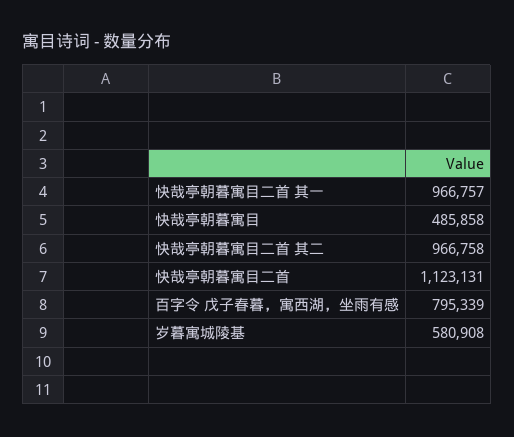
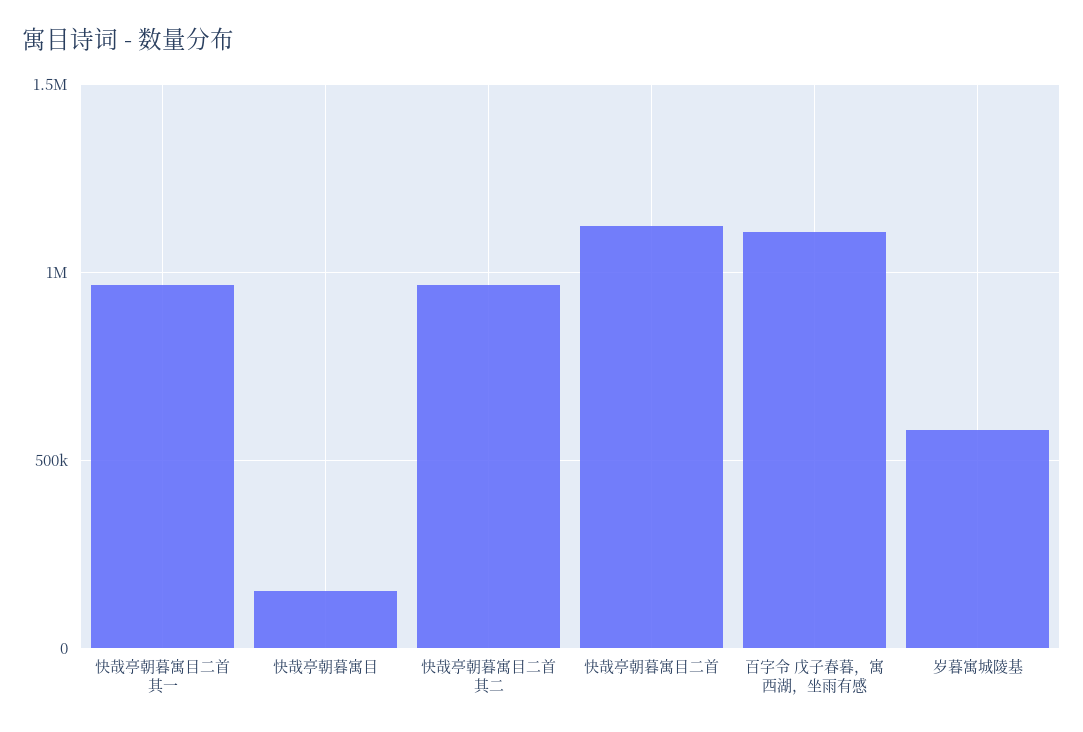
快哉亭朝暮寓目: 485858 -> 150000
百字令 戊子春暮，寓西湖，坐雨有感: 795339 -> 1100000

